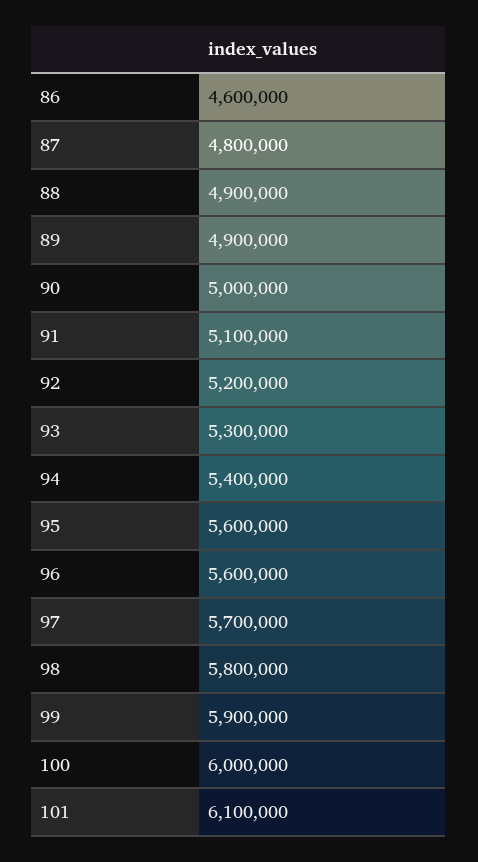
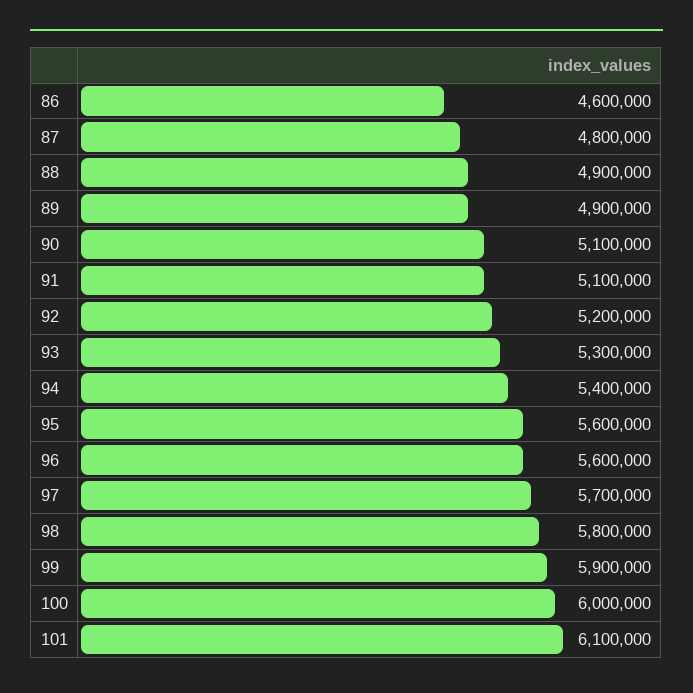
90: 5000000 -> 5100000

